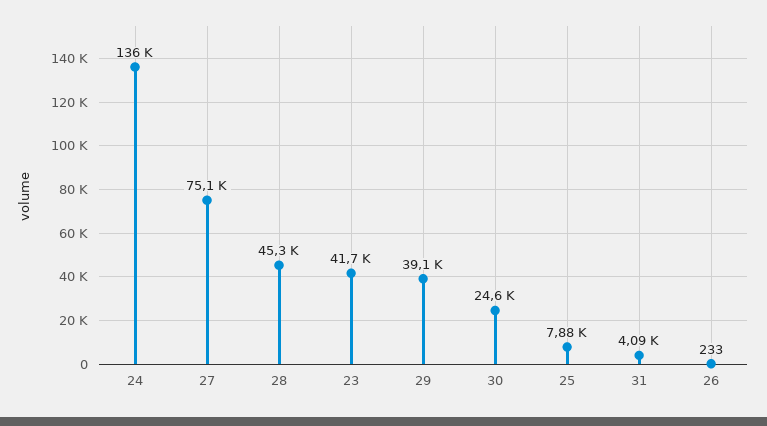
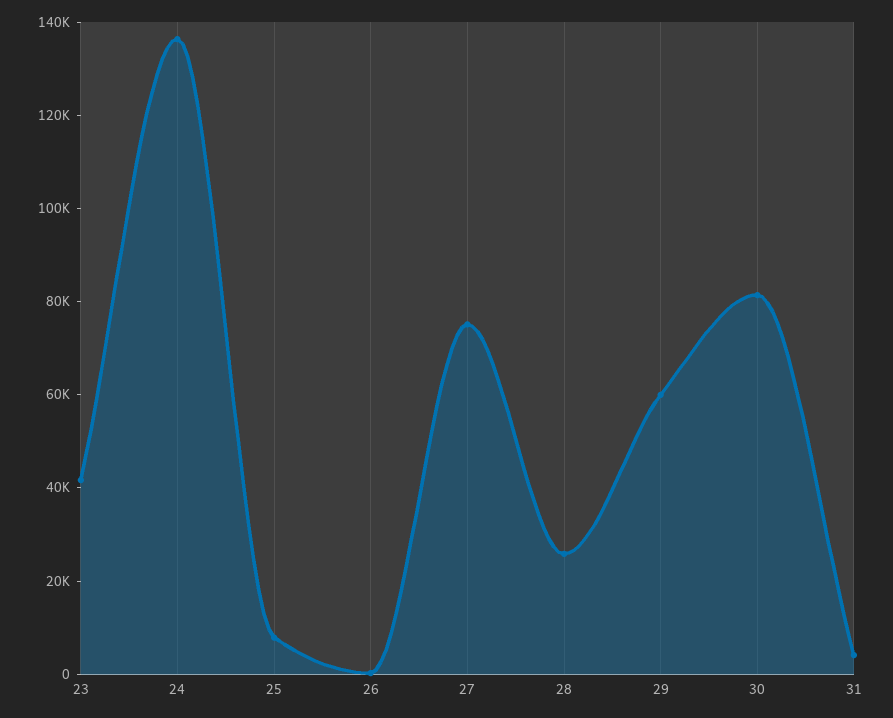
28: 45300 -> 25000
29: 39100 -> 60000
30: 24600 -> 80000

